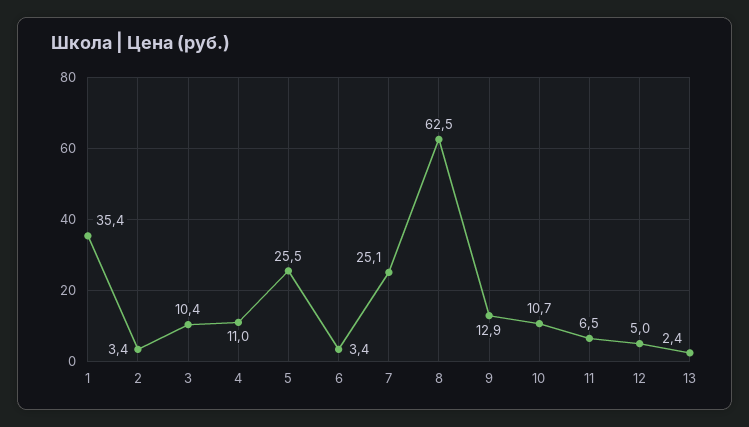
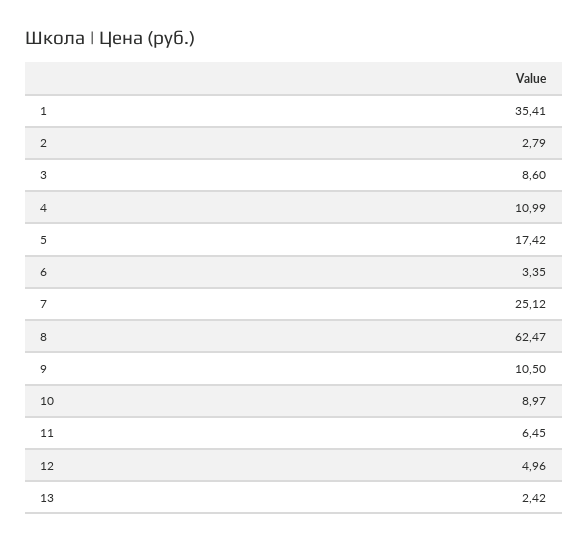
2: 3.4 -> 2.79
3: 10.4 -> 8.6
5: 25.5 -> 17.42
9: 12.9 -> 10.5
10: 10.7 -> 8.97

